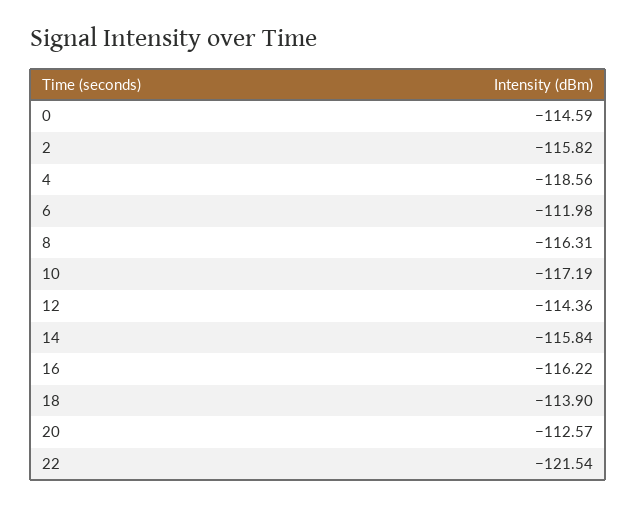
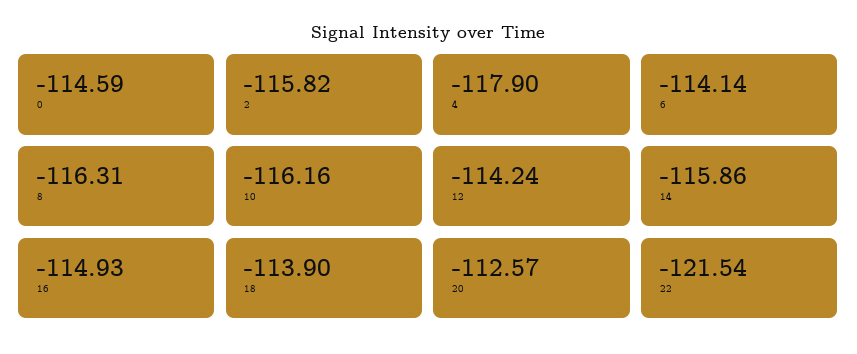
4: -118.56 -> -117.9
6: -111.98 -> -114.14
10: -117.19 -> -116.16
12: -114.36 -> -114.24
14: -115.84 -> -115.86
16: -116.22 -> -114.93

